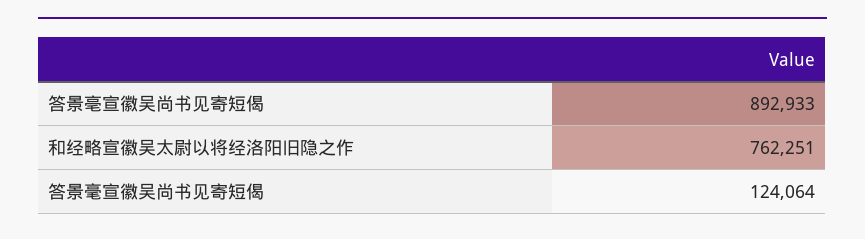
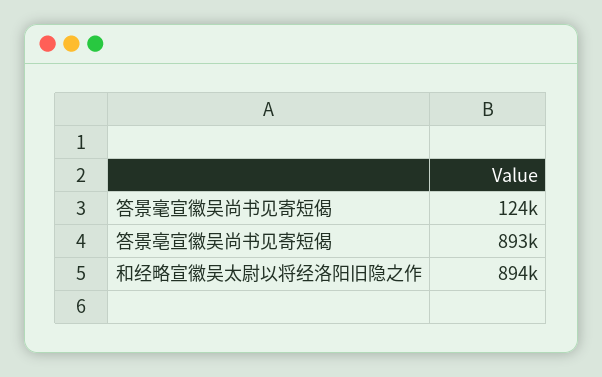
和经略宣徽吴太尉以将经洛阳旧隐之作: 762251 -> 894000

